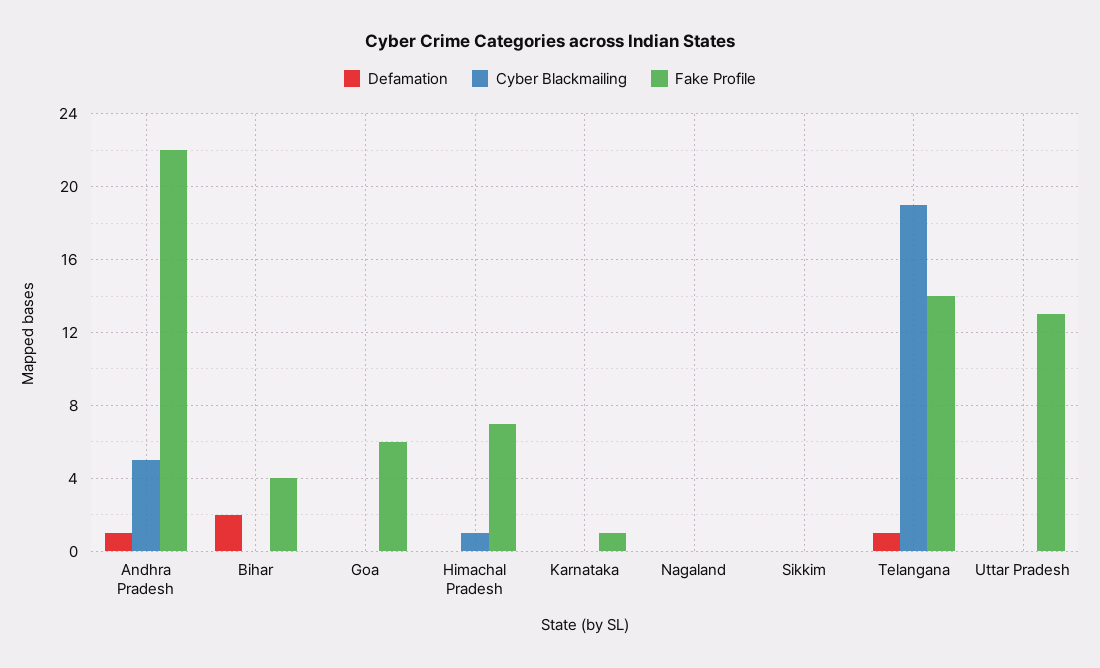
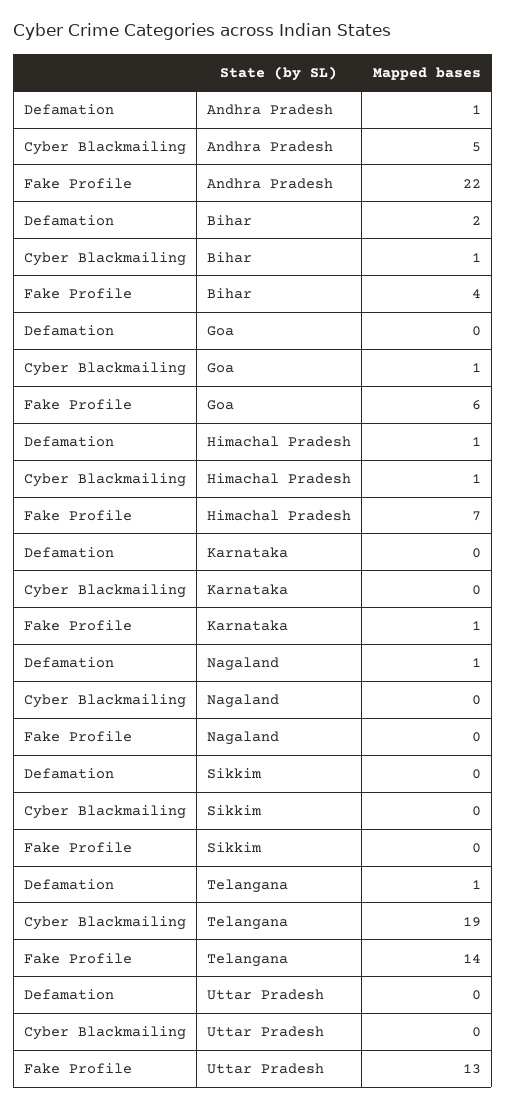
Cyber Blackmailing, Bihar: 0 -> 1
Cyber Blackmailing, Goa: 0 -> 1
Defamation, Himachal Pradesh: 0 -> 1
Defamation, Nagaland: 0 -> 1

